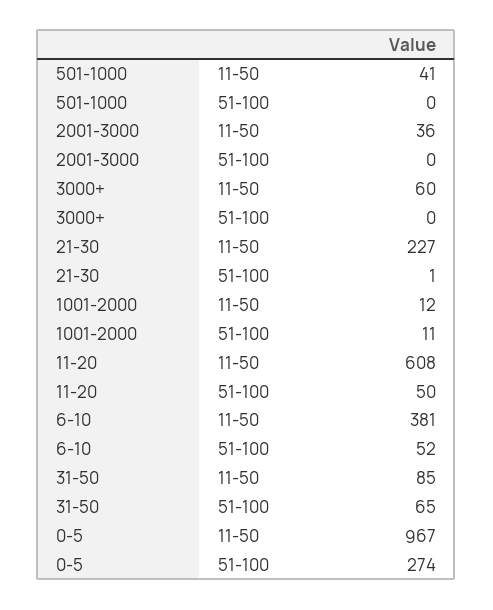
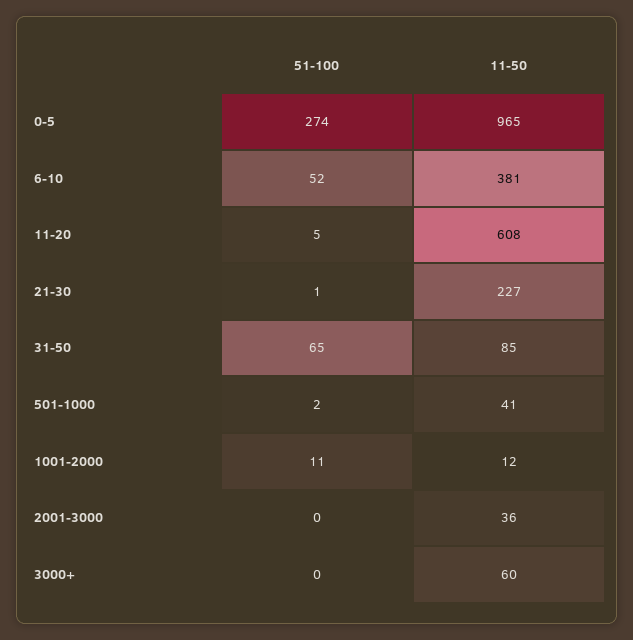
501-1000, 51-100: 0 -> 2
11-20, 51-100: 50 -> 5
0-5, 11-50: 967 -> 965

